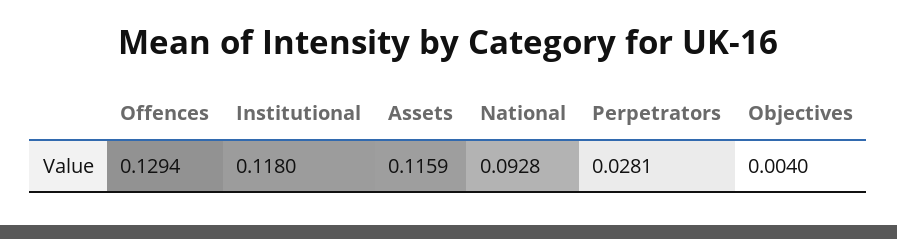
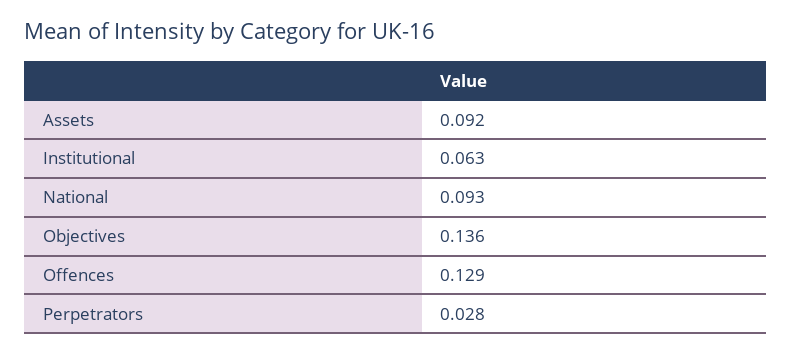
Institutional: 0.118 -> 0.063
Assets: 0.1159 -> 0.092
Objectives: 0.004 -> 0.136

